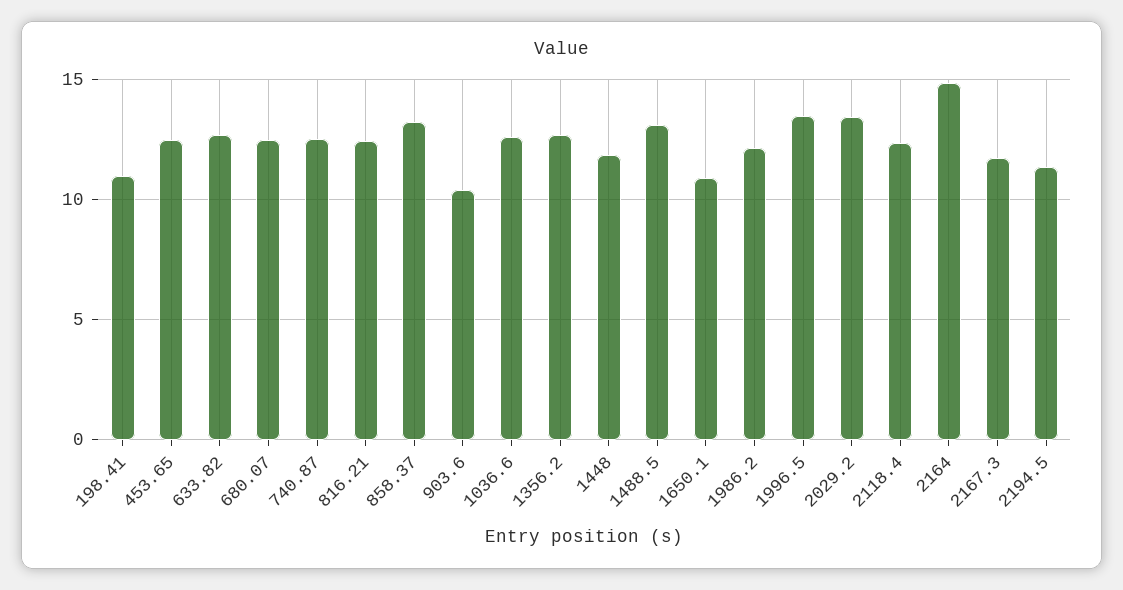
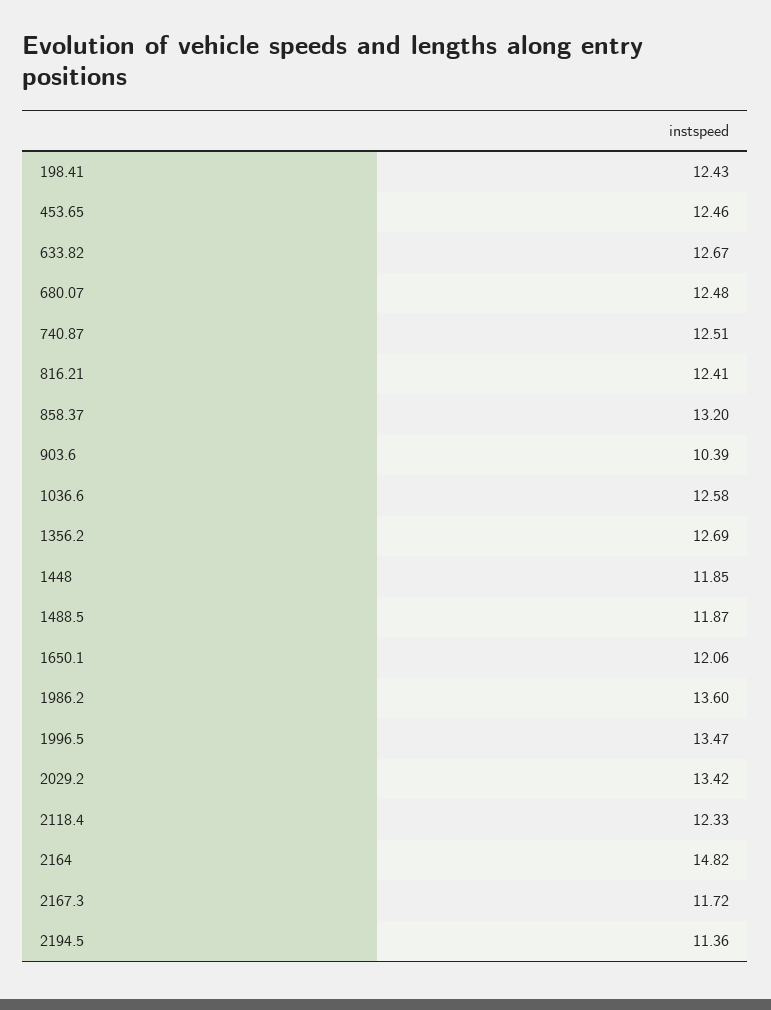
198.41: 11 -> 12.43
1488.5: 13 -> 11.87
1650.1: 11 -> 12.06
1986.2: 12 -> 13.6

